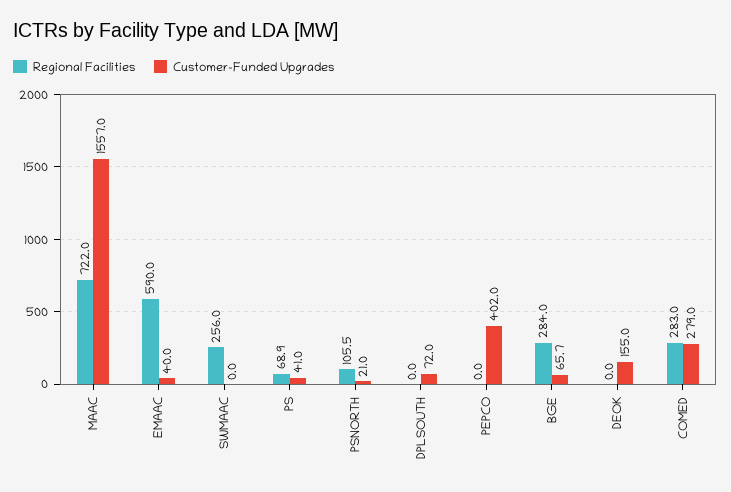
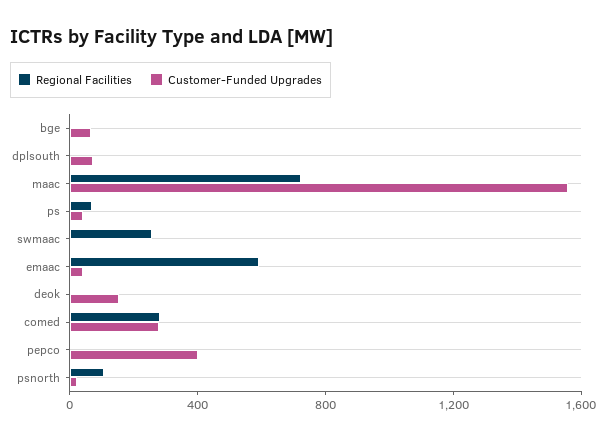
Regional Facilities, BGE: 284 -> 0

